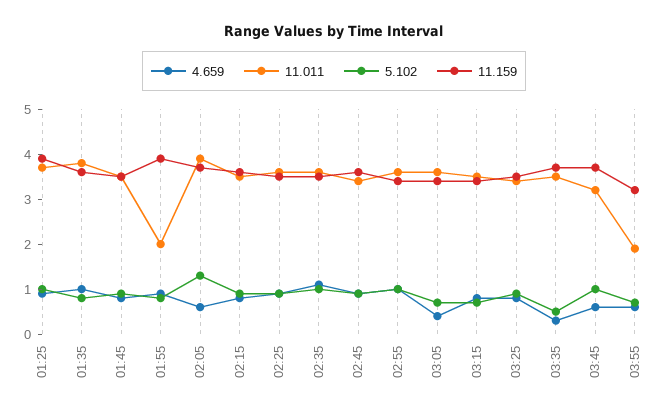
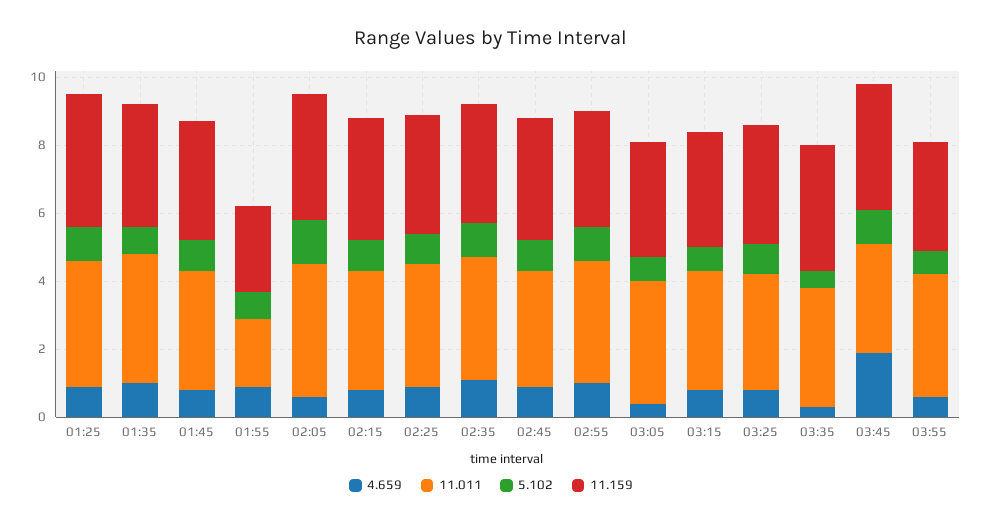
11.159, 01:55: 4 -> 2.5
4.659, 03:45: 0.5 -> 2
11.011, 03:55: 2 -> 3.5

